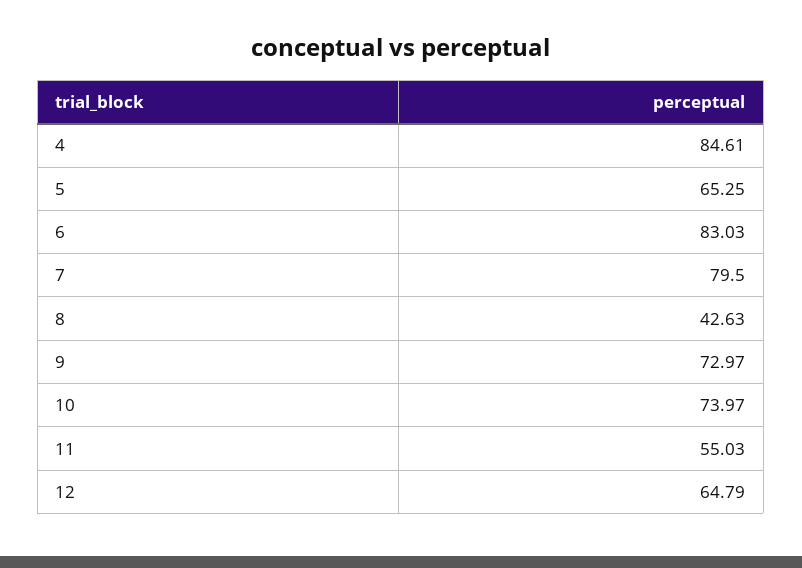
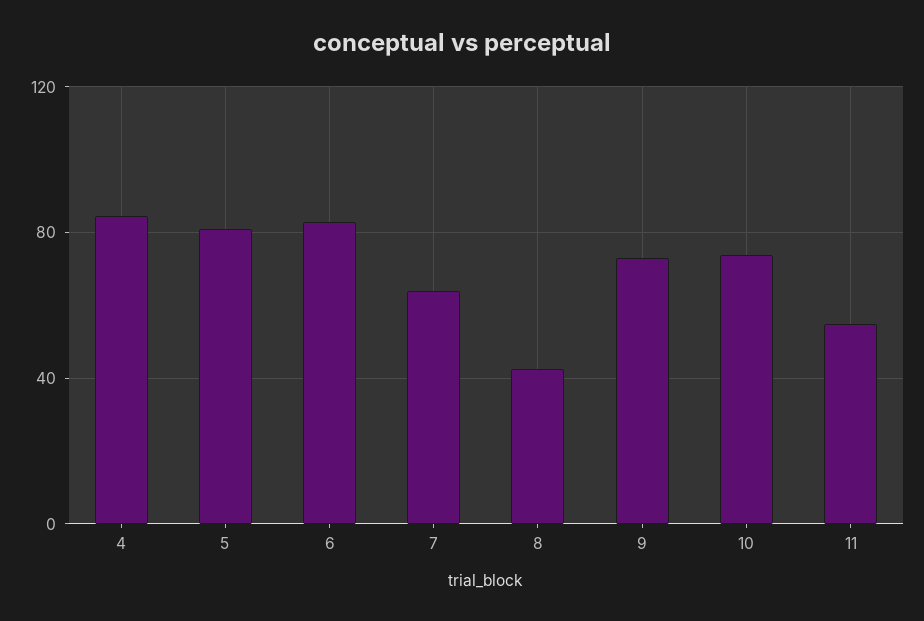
5: 65.25 -> 80
7: 79.5 -> 65
12: 64.79 -> none

